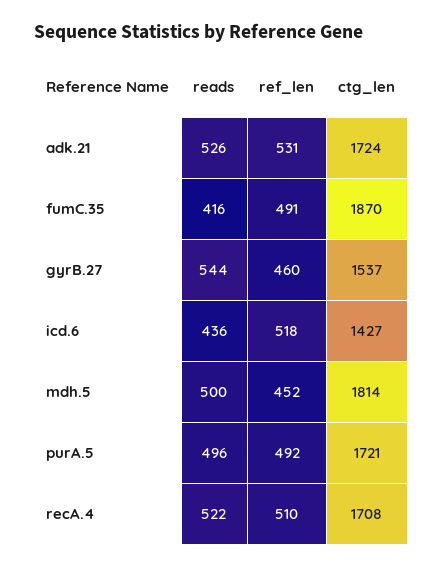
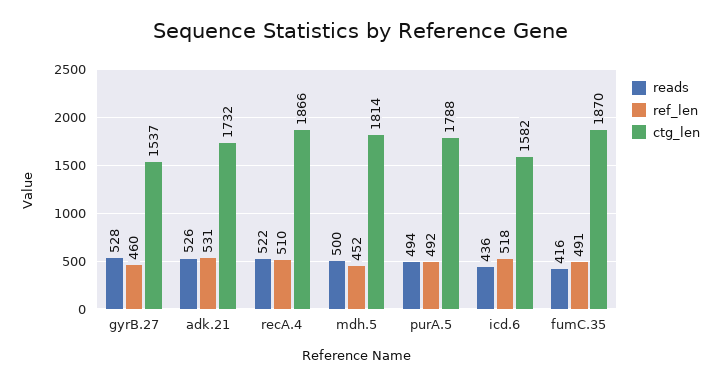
ctg_len, adk.21: 1724 -> 1732
reads, gyrB.27: 544 -> 528
ctg_len, icd.6: 1427 -> 1582
reads, purA.5: 496 -> 494
ctg_len, purA.5: 1721 -> 1788
ctg_len, recA.4: 1708 -> 1866

